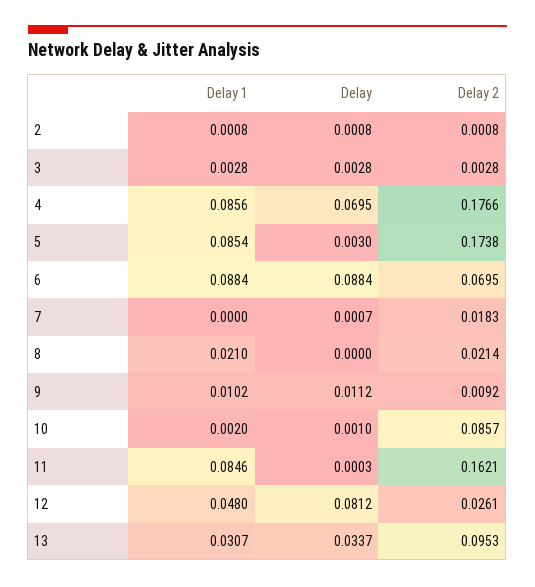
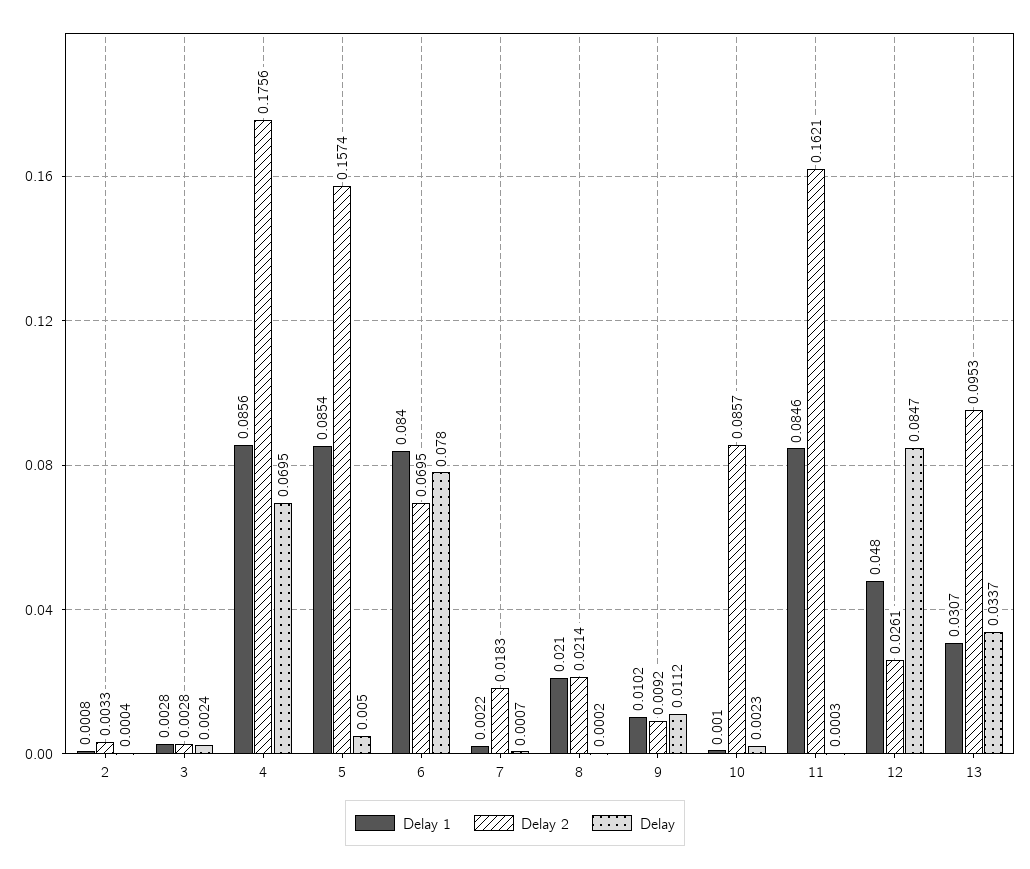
Delay, 2: 0.0008 -> 0.0004
Delay 2, 2: 0.0008 -> 0.0033
Delay, 3: 0.0028 -> 0.0024
Delay 2, 4: 0.1766 -> 0.1756
Delay, 5: 0.003 -> 0.005
Delay 2, 5: 0.1738 -> 0.1574
Delay 1, 6: 0.0884 -> 0.084
Delay, 6: 0.0884 -> 0.078
Delay 1, 7: 0 -> 0.0022
Delay, 8: 0 -> 0.0002
Delay 1, 10: 0.002 -> 0.001
Delay, 10: 0.001 -> 0.0023
Delay, 12: 0.0812 -> 0.0847

